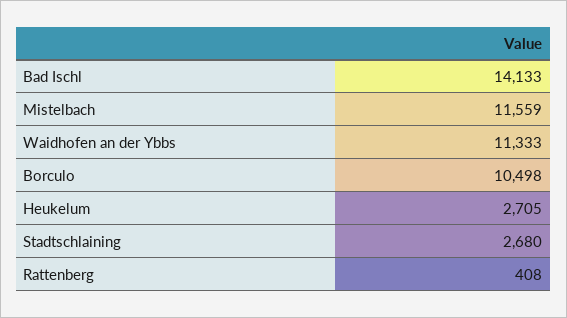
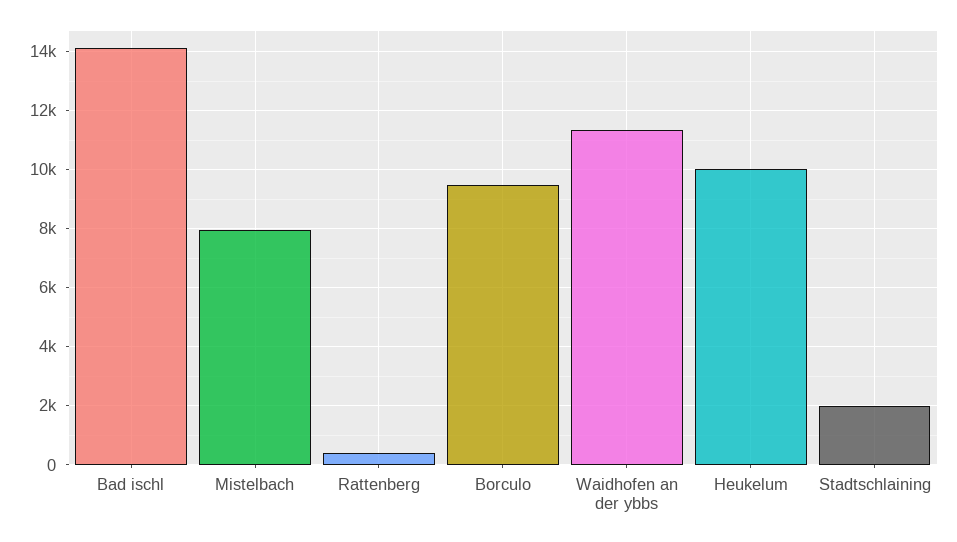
Mistelbach: 11559 -> 8000
Borculo: 10498 -> 9500
Heukelum: 2705 -> 10000
Stadtschlaining: 2680 -> 2000

